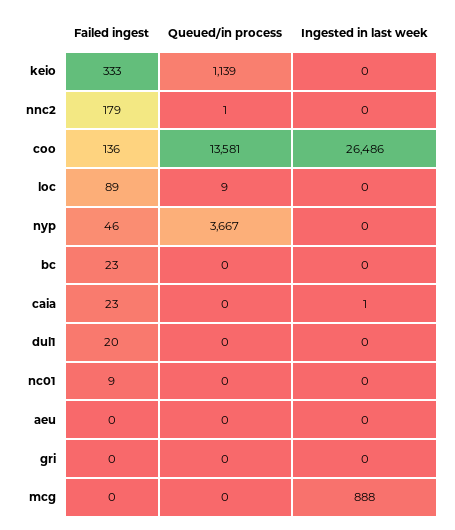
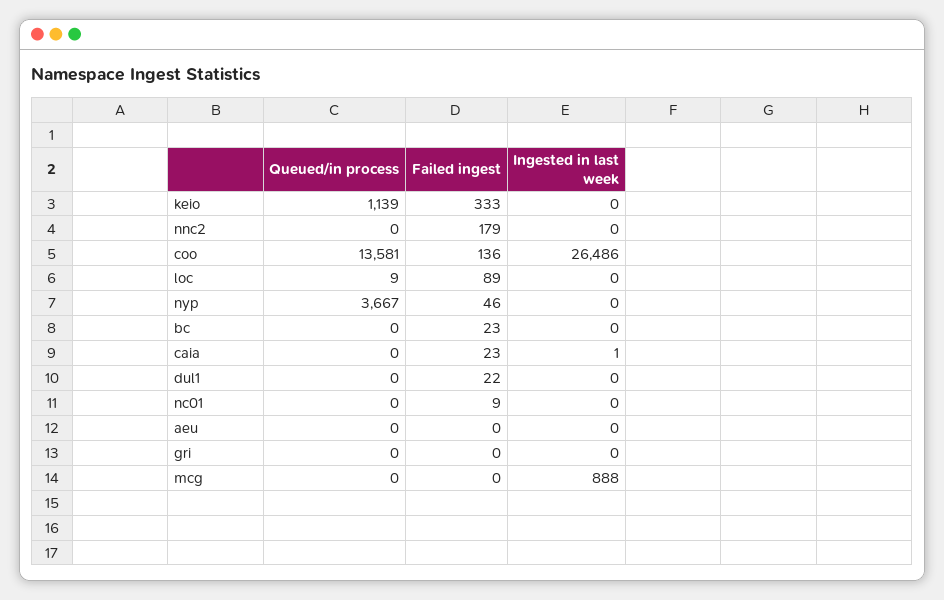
Queued/in process, nnc2: 1 -> 0
Failed ingest, dul1: 20 -> 22

